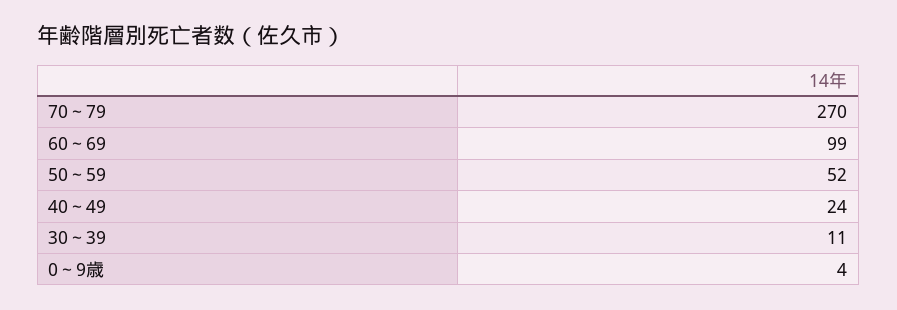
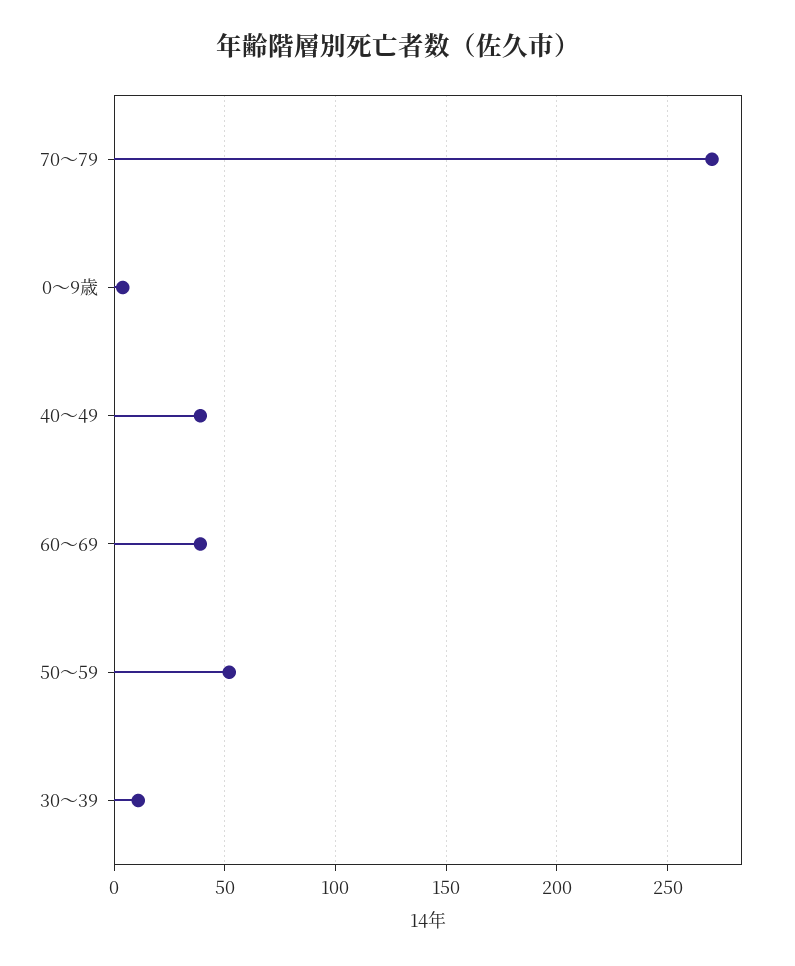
60～69: 99 -> 40
40～49: 24 -> 40

